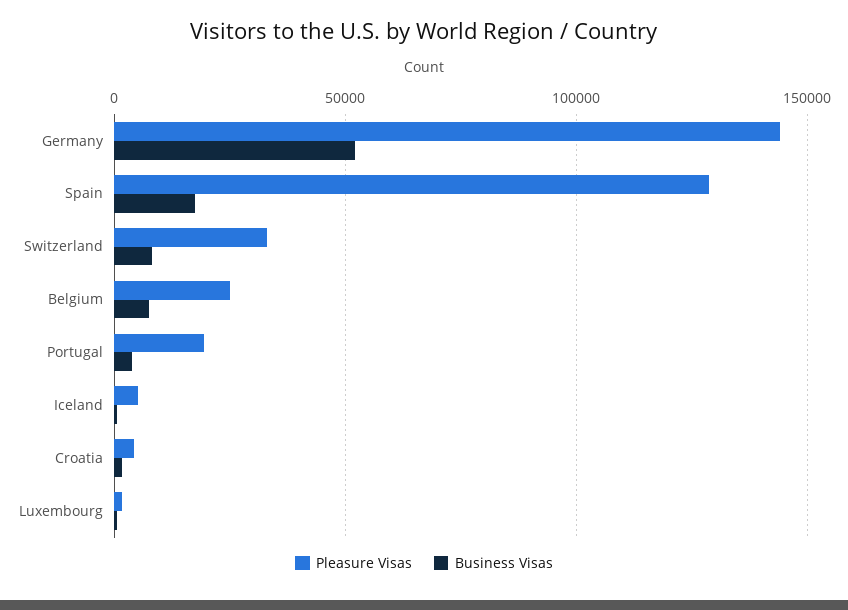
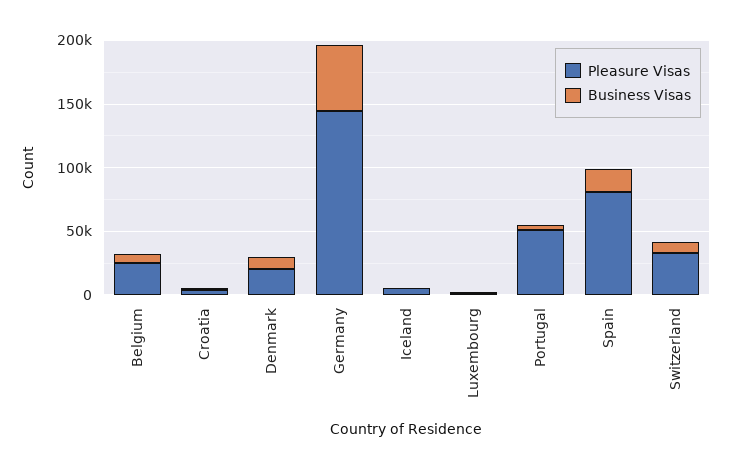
Pleasure Visas, Spain: 130000 -> 80000
Pleasure Visas, Portugal: 20000 -> 50000
Pleasure Visas, Denmark: none -> 20000
Business Visas, Denmark: none -> 10000

